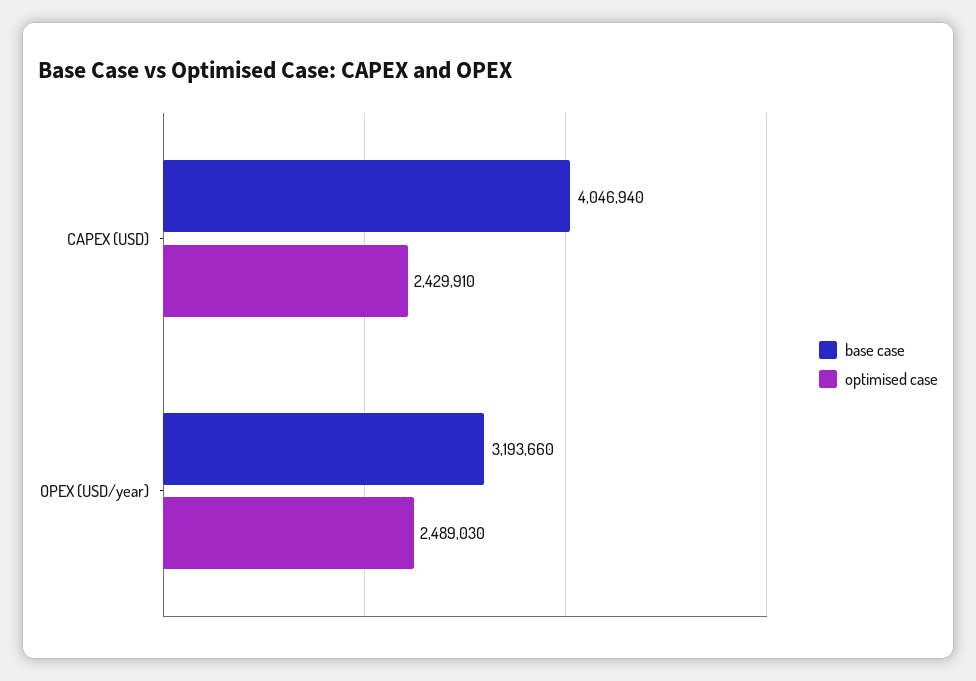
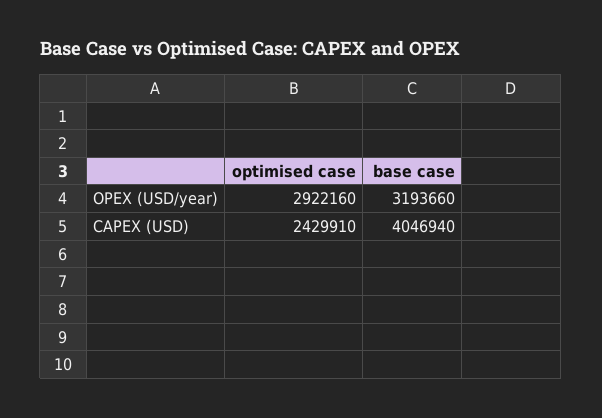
optimised case, OPEX (USD/year): 2489030 -> 2922160

